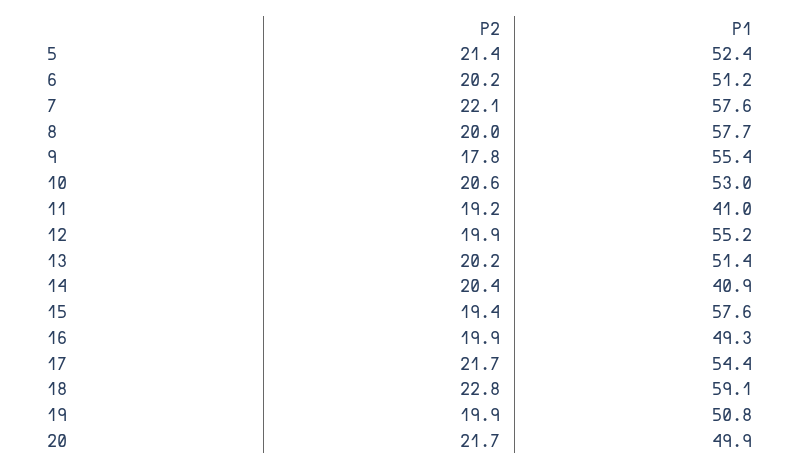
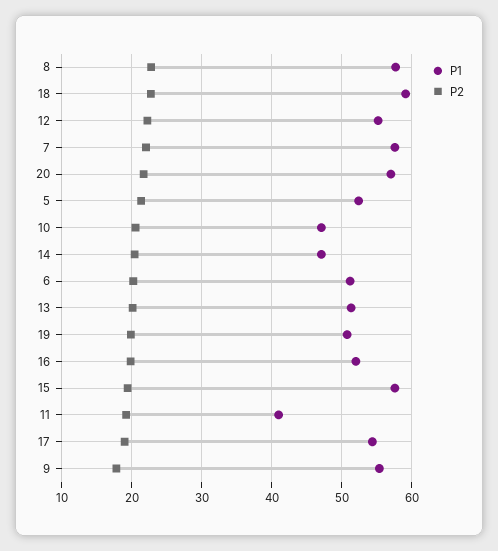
P2, 8: 20 -> 23
P1, 10: 53 -> 47
P2, 12: 19.9 -> 22
P1, 14: 40.9 -> 47
P1, 16: 49.3 -> 52
P2, 17: 21.7 -> 19
P1, 20: 49.9 -> 57

